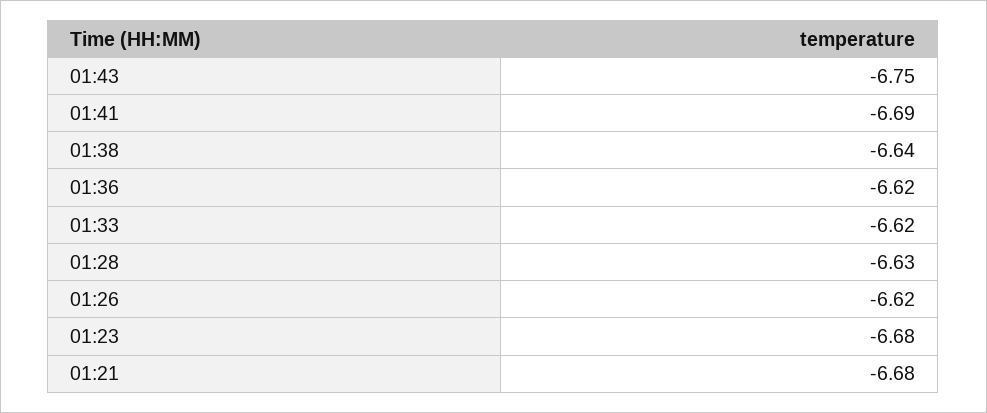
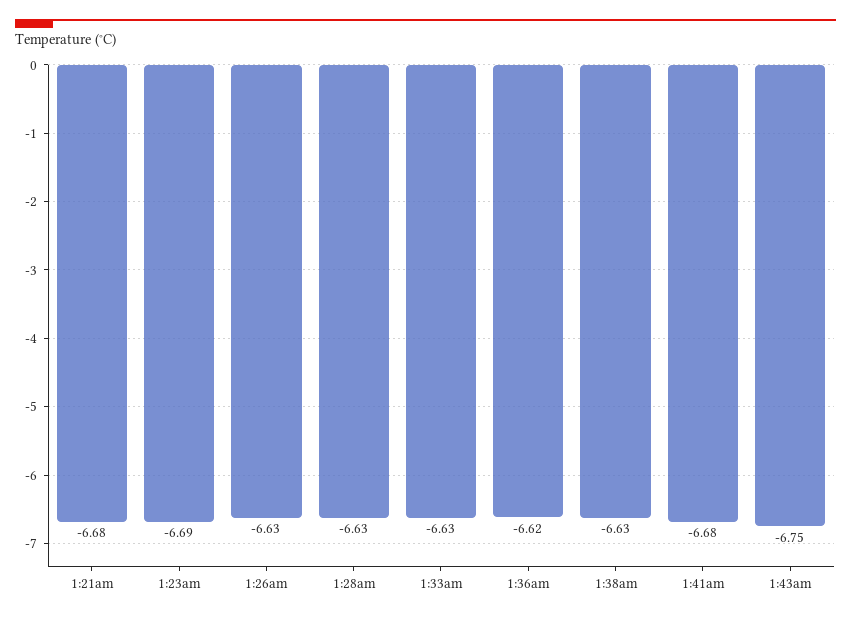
01:41: -6.69 -> -6.68
01:38: -6.64 -> -6.63
01:33: -6.62 -> -6.63
01:26: -6.62 -> -6.63
01:23: -6.68 -> -6.69

